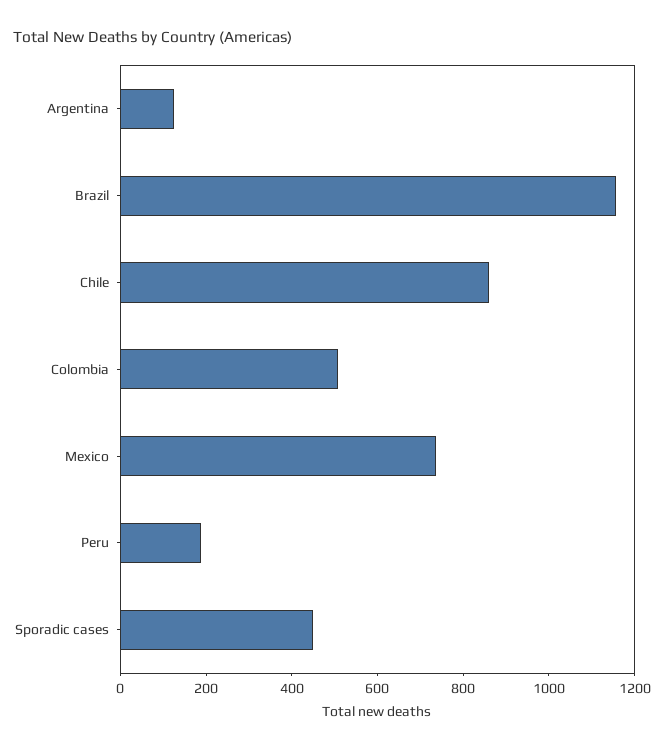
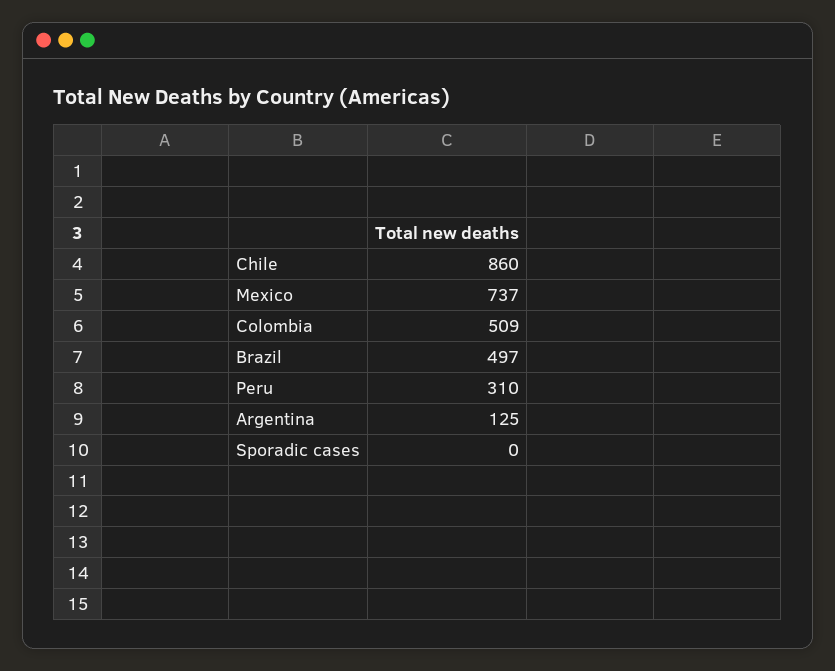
Brazil: 1150 -> 497
Peru: 200 -> 310
Sporadic cases: 450 -> 0

